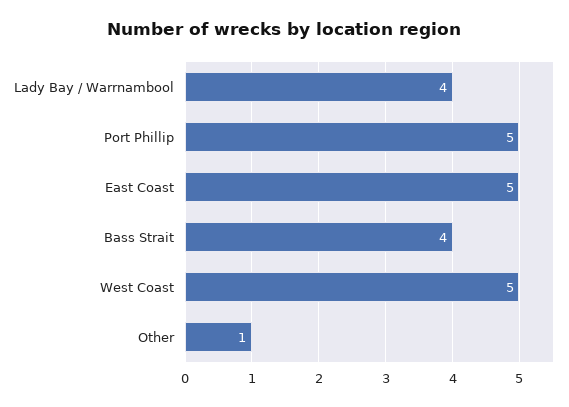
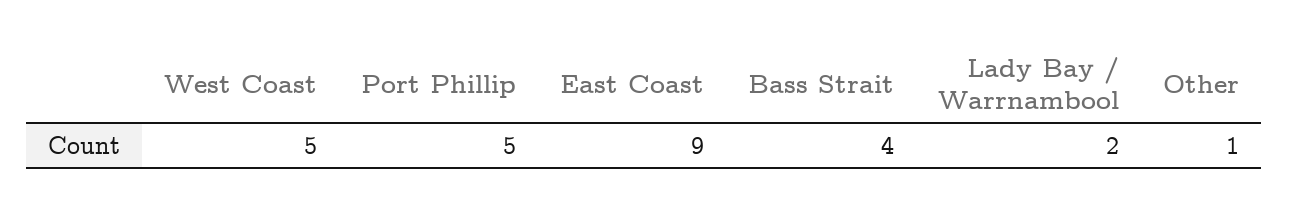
Lady Bay / Warrnambool: 4 -> 2
East Coast: 5 -> 9

